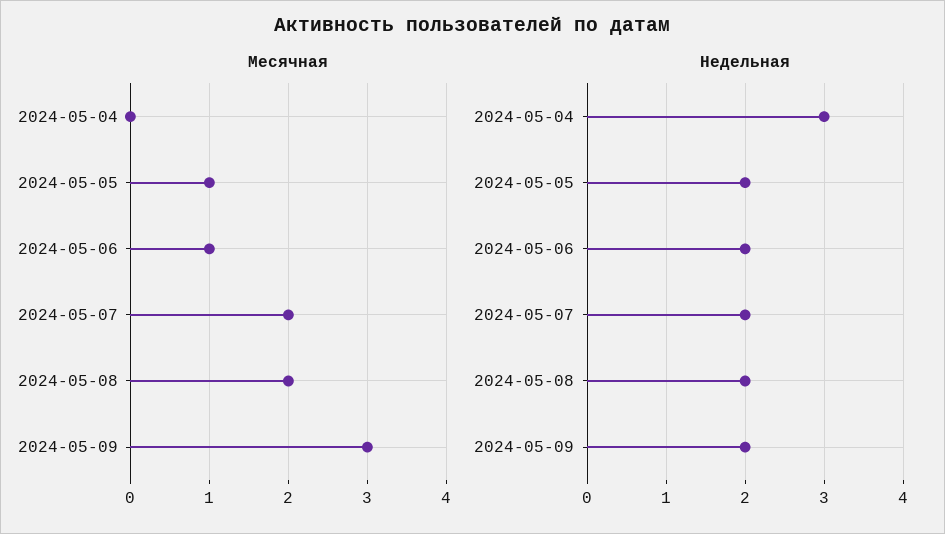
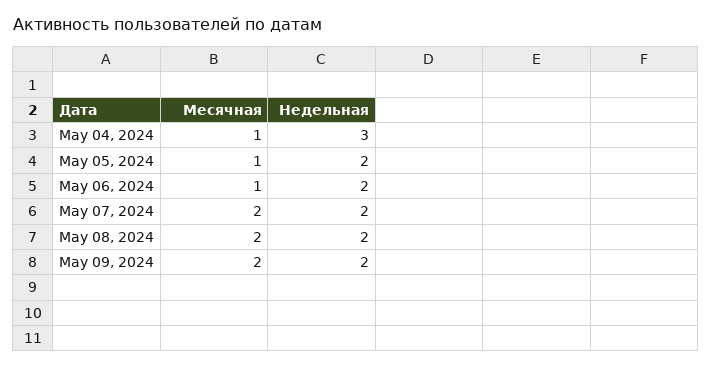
Месячная, 2024-05-04: 0 -> 1
Месячная, 2024-05-09: 3 -> 2

